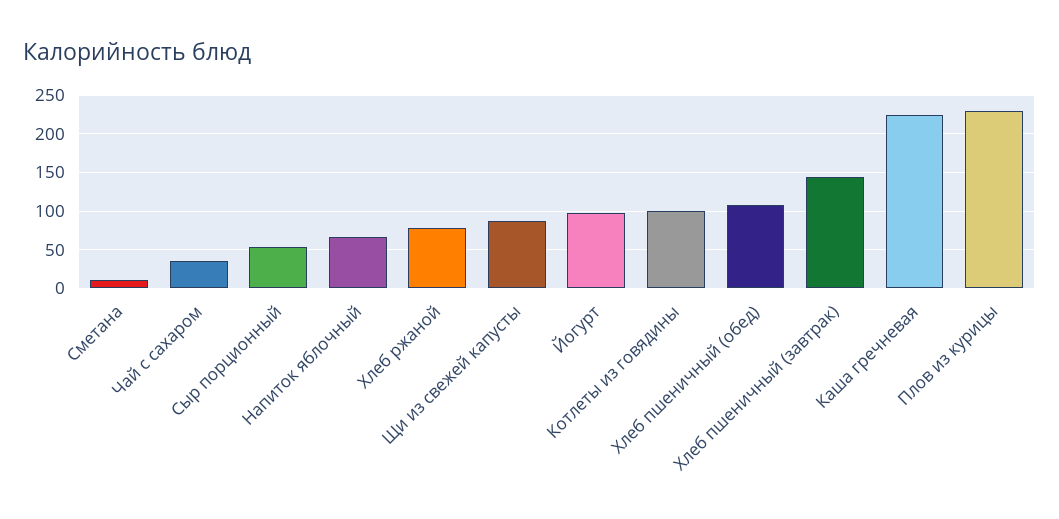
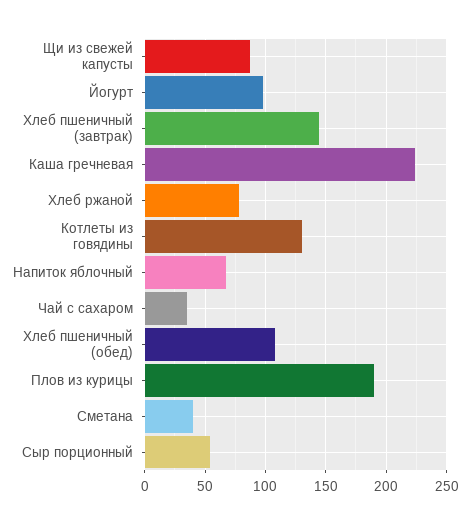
Сметана: 10 -> 40
Котлеты из говядины: 100 -> 130
Плов из курицы: 230 -> 190

